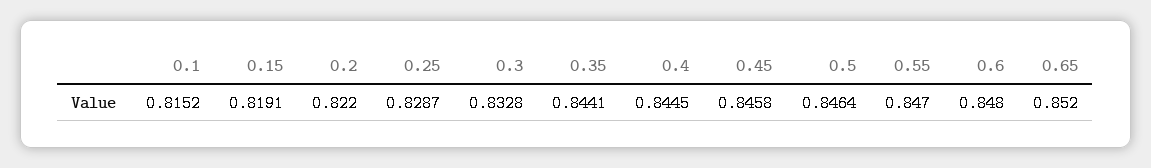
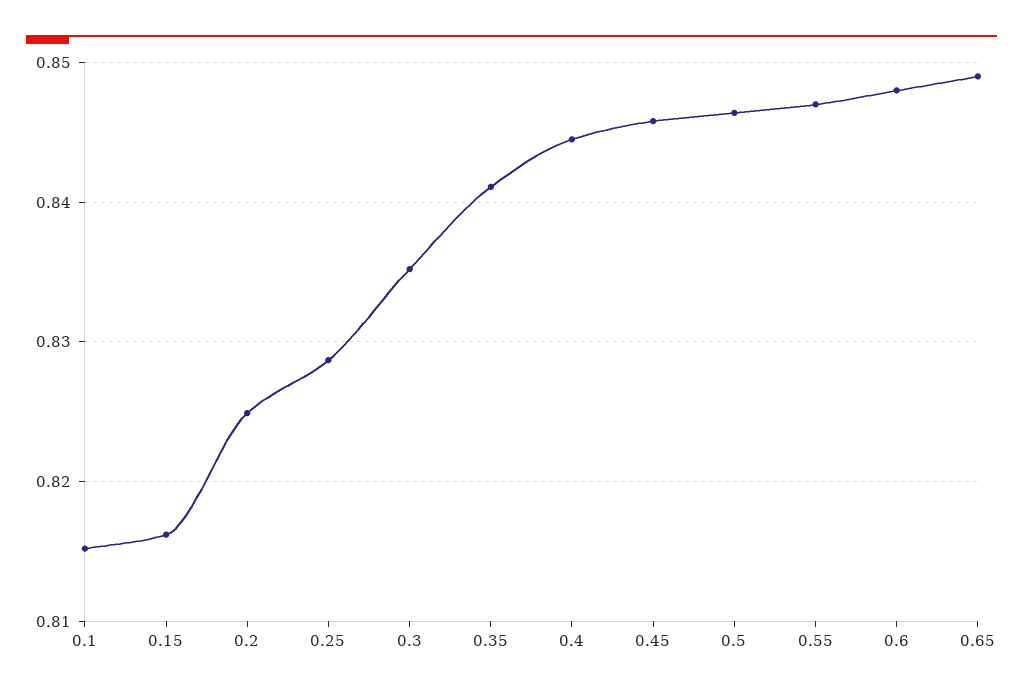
0.15: 0.8191 -> 0.816
0.2: 0.822 -> 0.825
0.3: 0.8328 -> 0.835
0.35: 0.8441 -> 0.841
0.65: 0.852 -> 0.849

